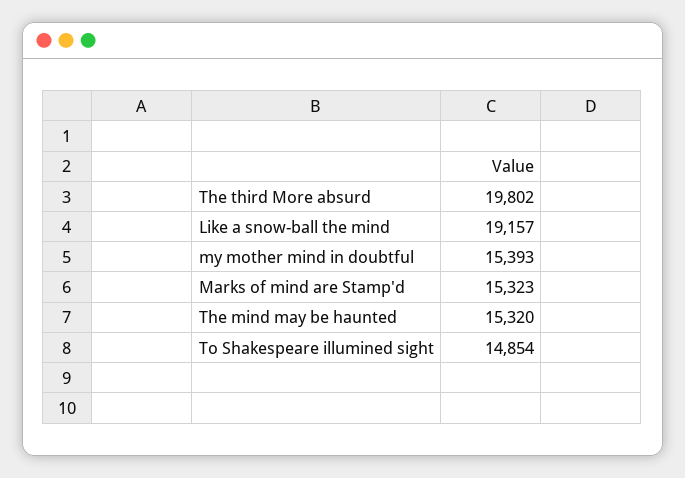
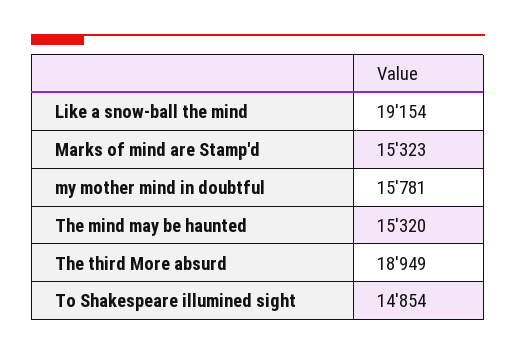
The third More absurd: 19802 -> 18949
Like a snow-ball the mind: 19157 -> 19154
my mother mind in doubtful: 15393 -> 15781

